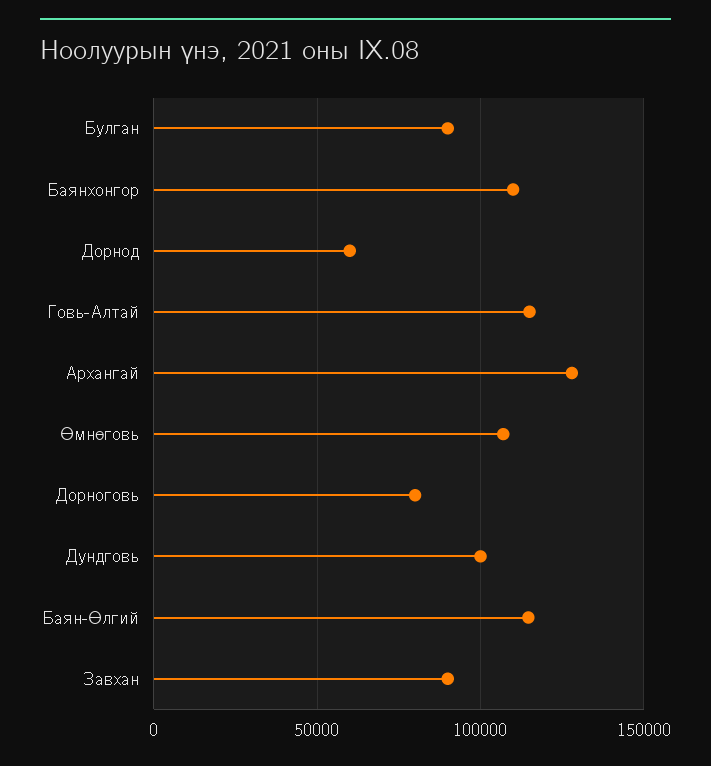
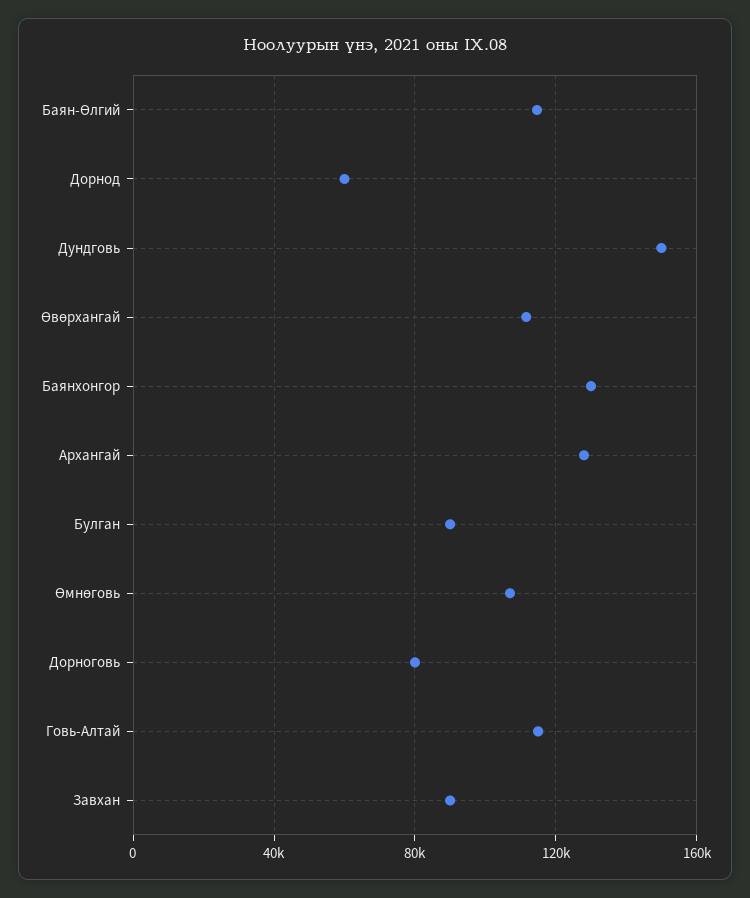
Баянхонгор: 110000 -> 130000
Дундговь: 100000 -> 150000
Өвөрхангай: none -> 110000

